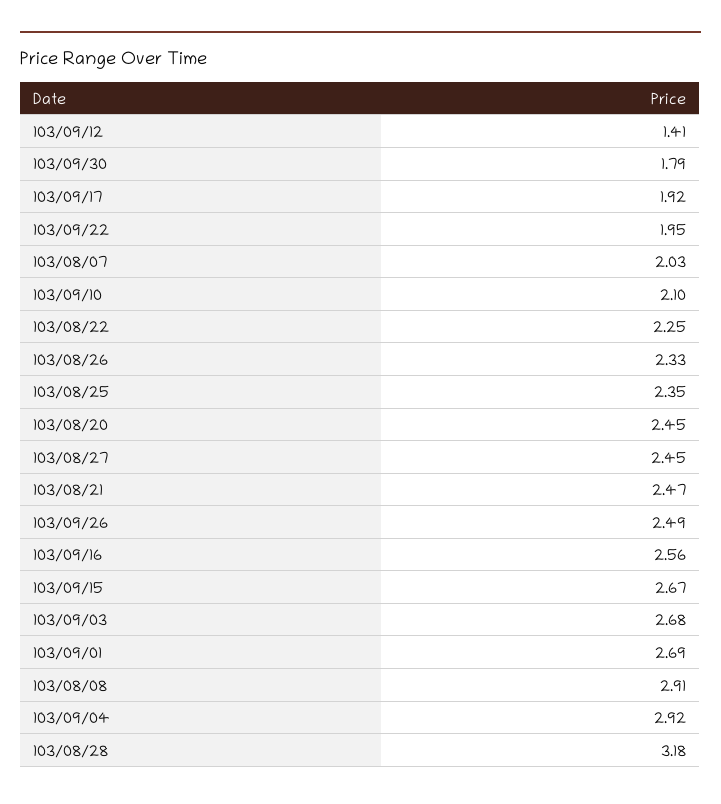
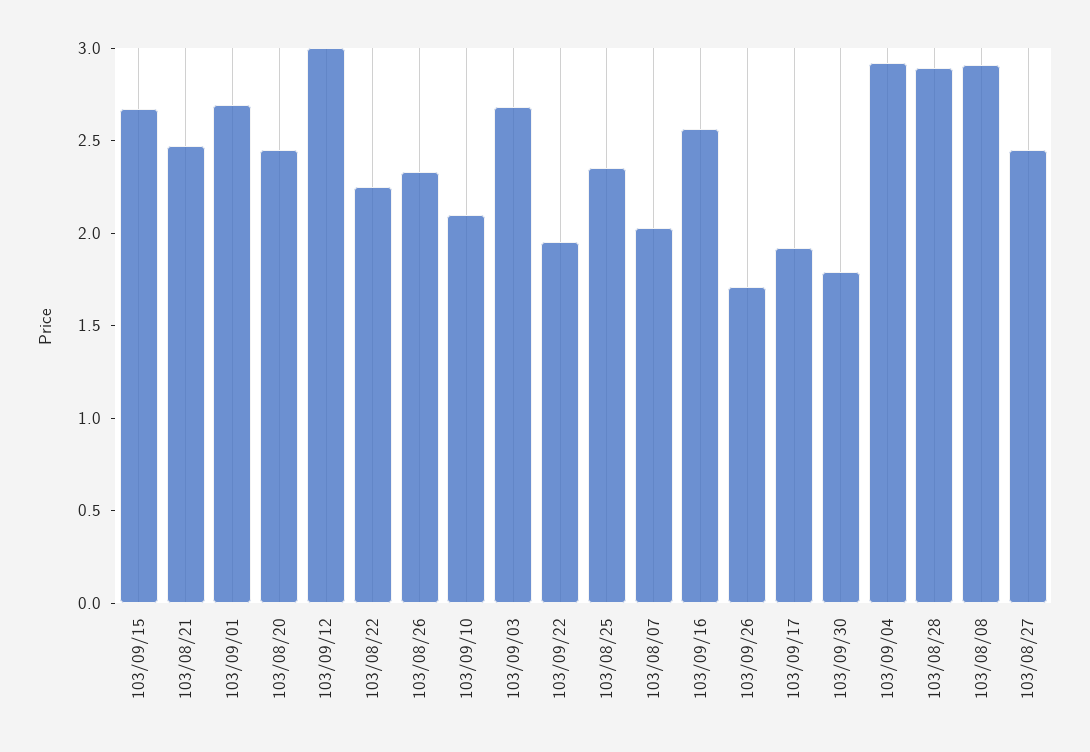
103/09/12: 1.41 -> 3
103/09/26: 2.49 -> 1.7
103/08/28: 3.18 -> 2.9

